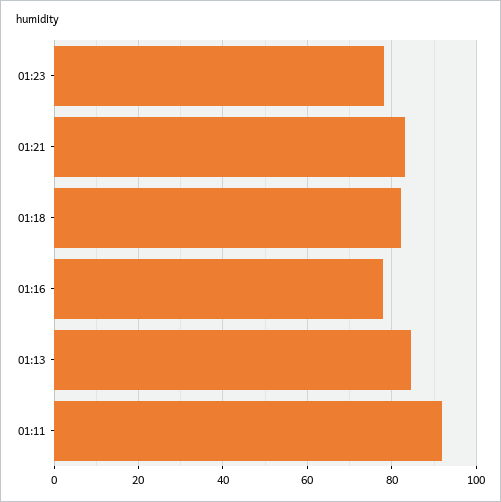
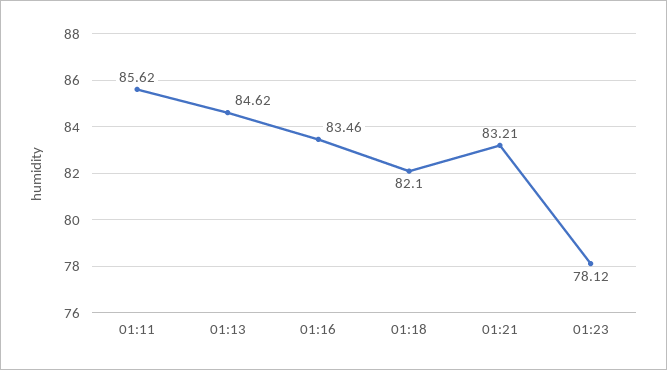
01:16: 78 -> 83.46
01:11: 92 -> 85.62

